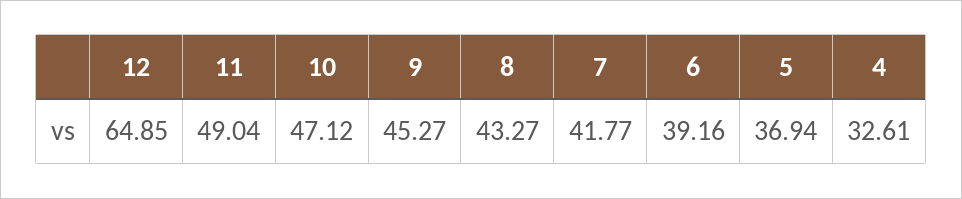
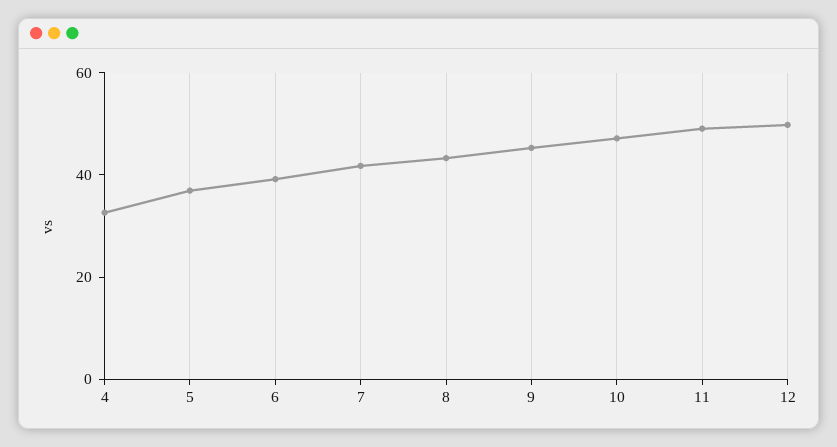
12: 64.85 -> 50

